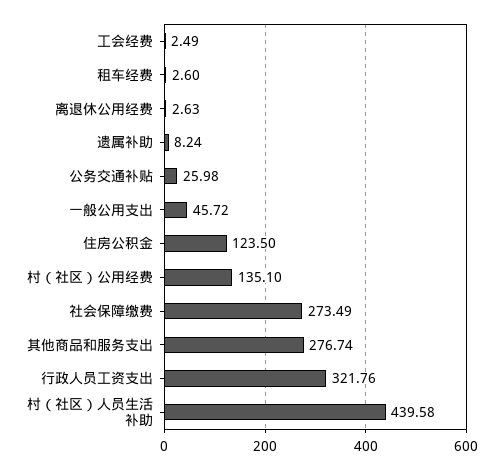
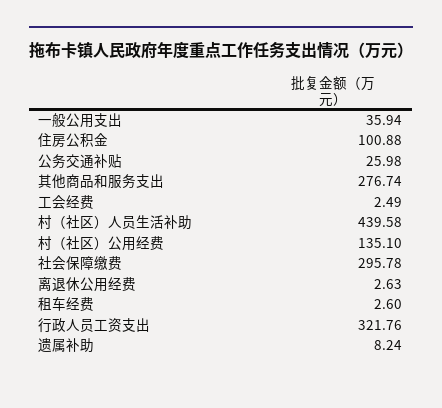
一般公用支出: 45.72 -> 35.94
住房公积金: 123.5 -> 100.88
社会保障缴费: 273.49 -> 295.78

